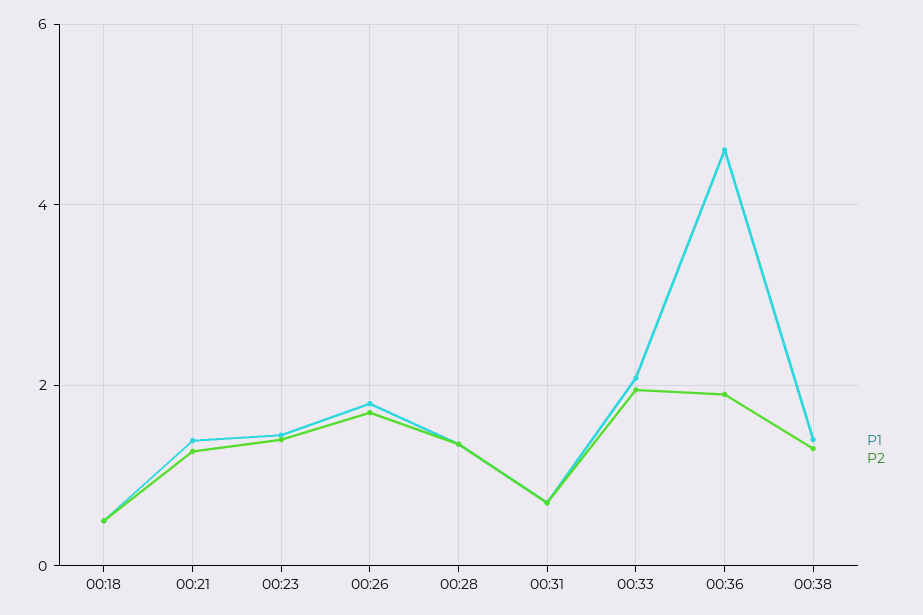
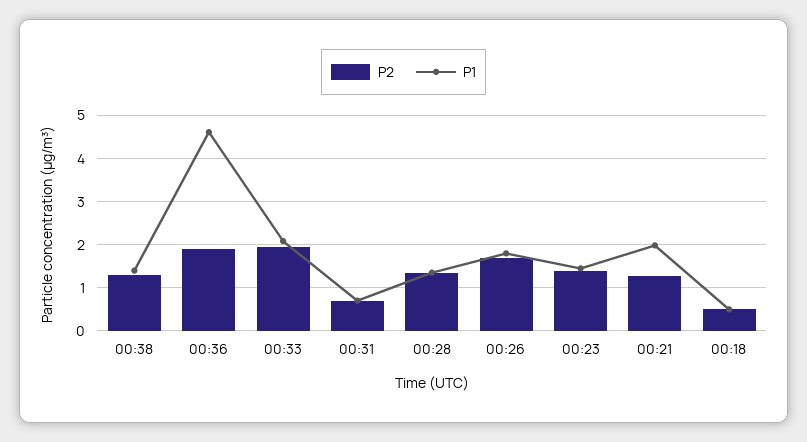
P1, 00:21: 1.4 -> 2

